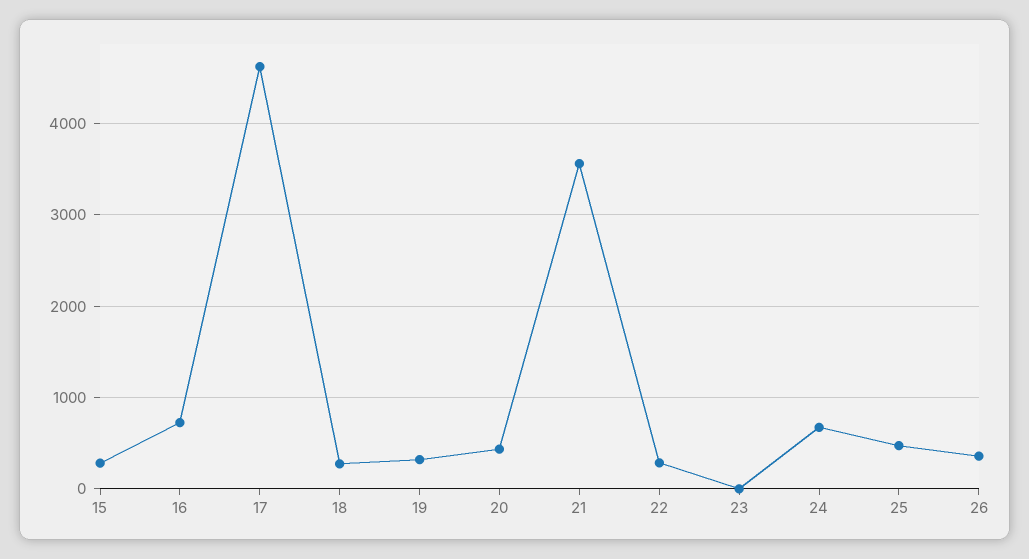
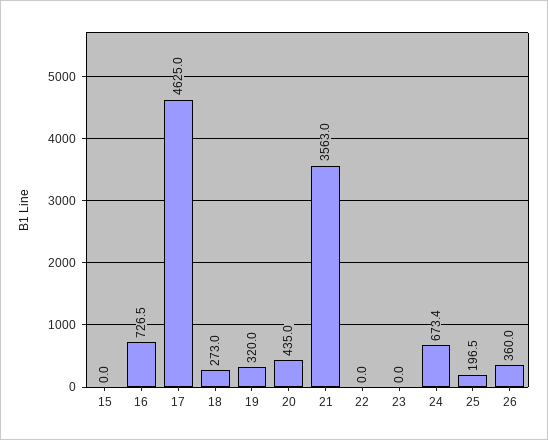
15: 300 -> 0
22: 300 -> 0
25: 500 -> 196.5

